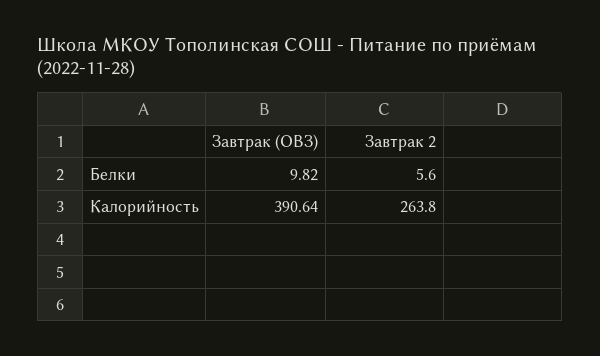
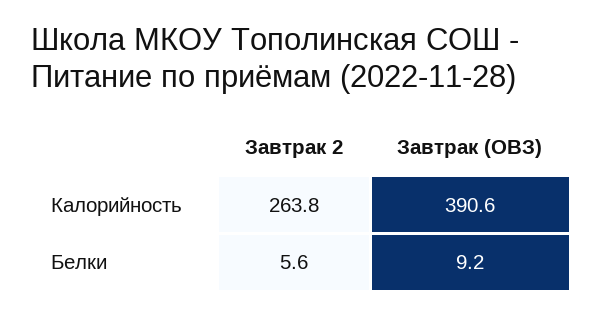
Завтрак (ОВЗ), Белки: 9.82 -> 9.2

